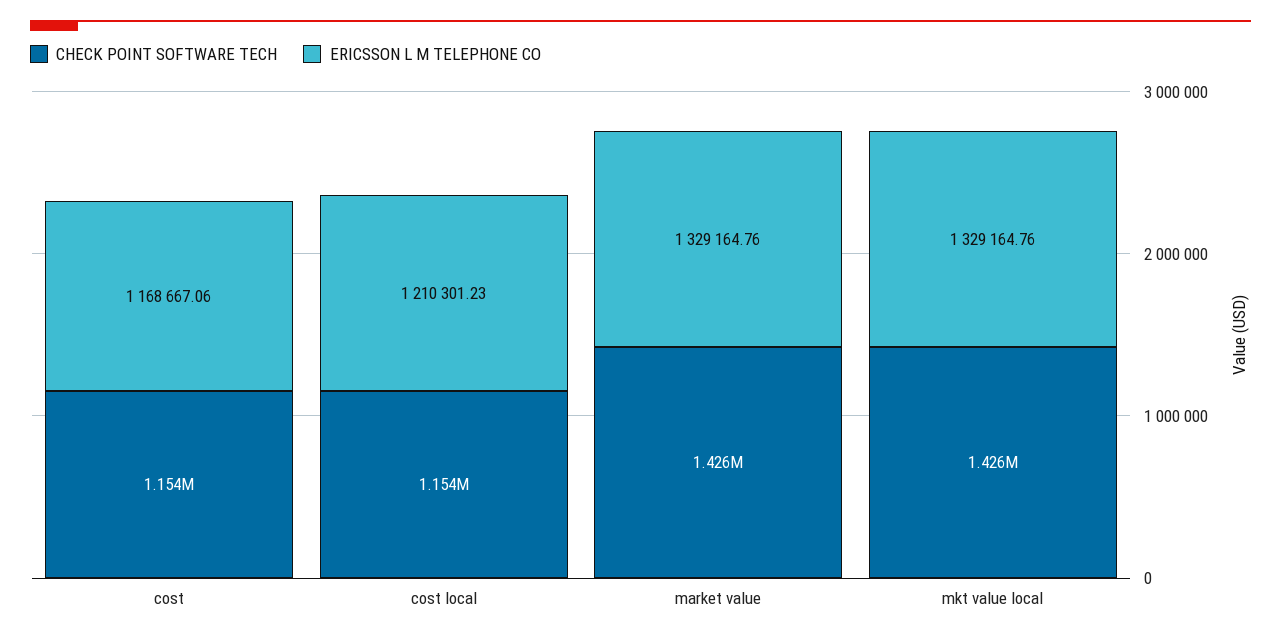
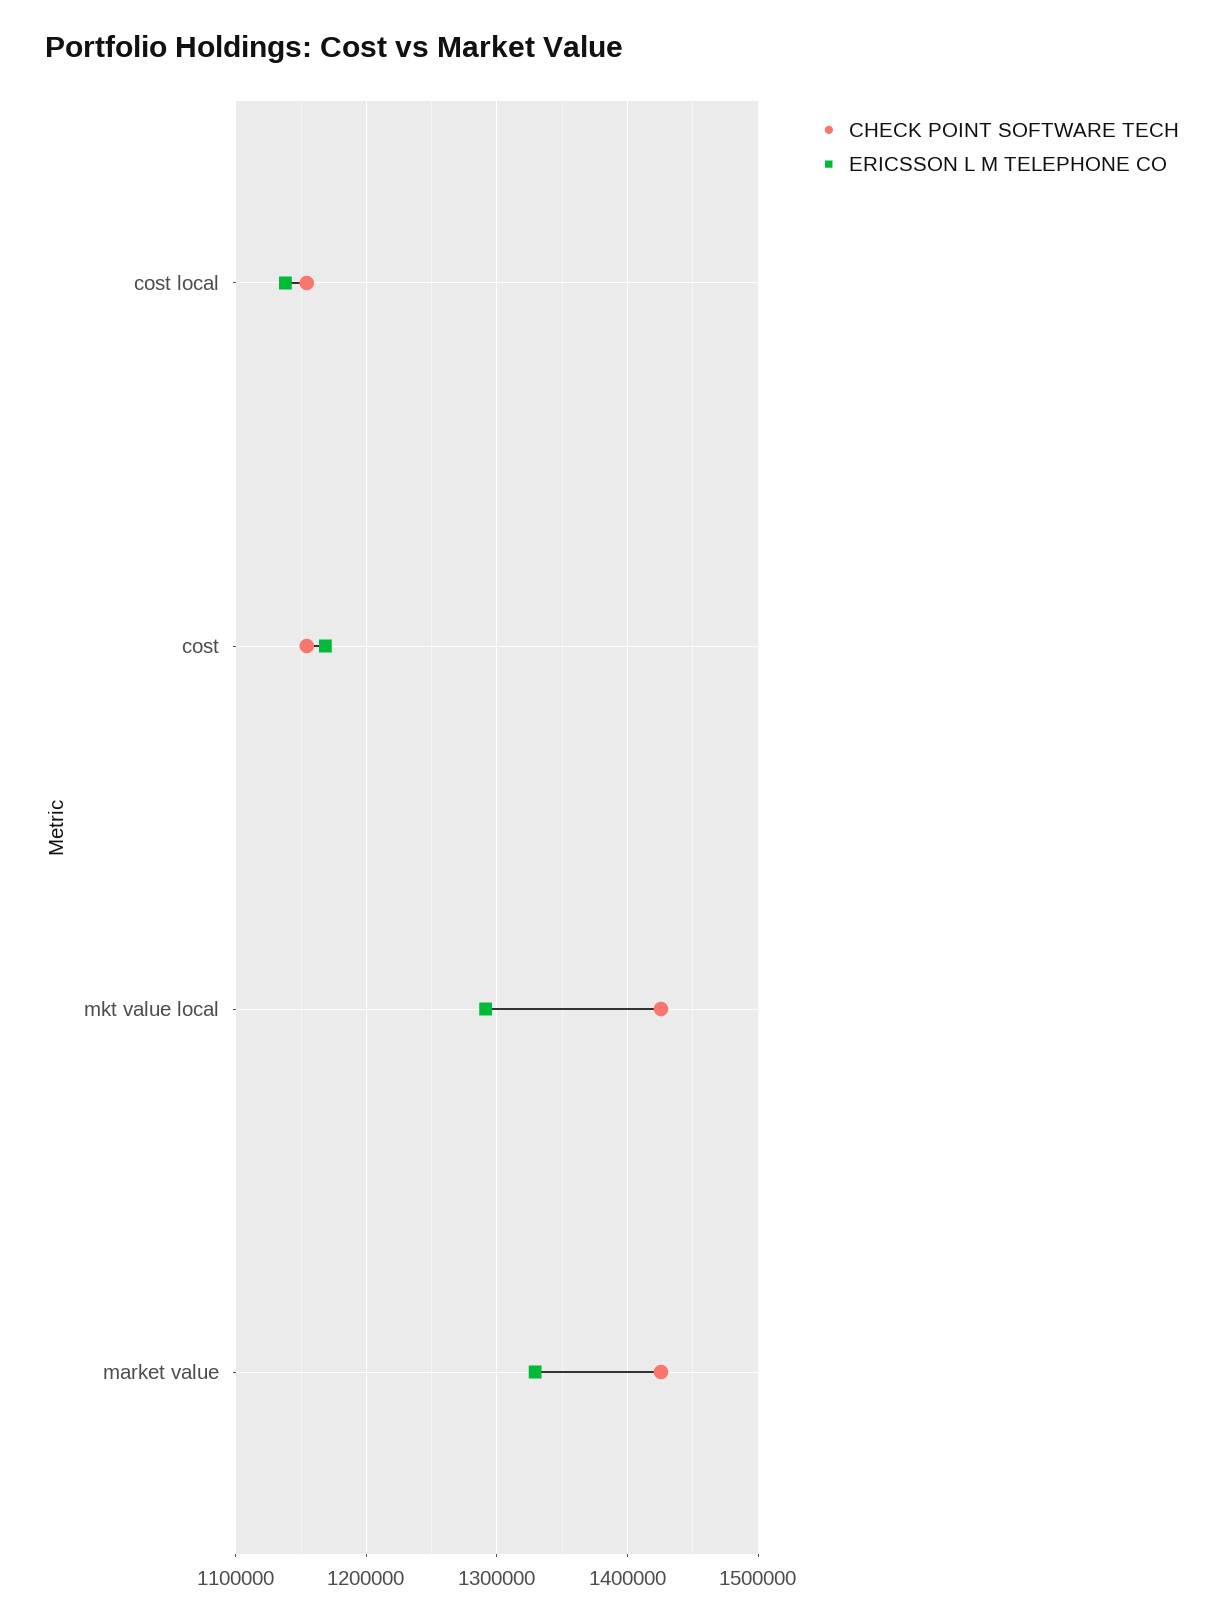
ERICSSON L M TELEPHONE CO, cost local: 1210301.23 -> 1140000
ERICSSON L M TELEPHONE CO, mkt value local: 1329164.76 -> 1290000

